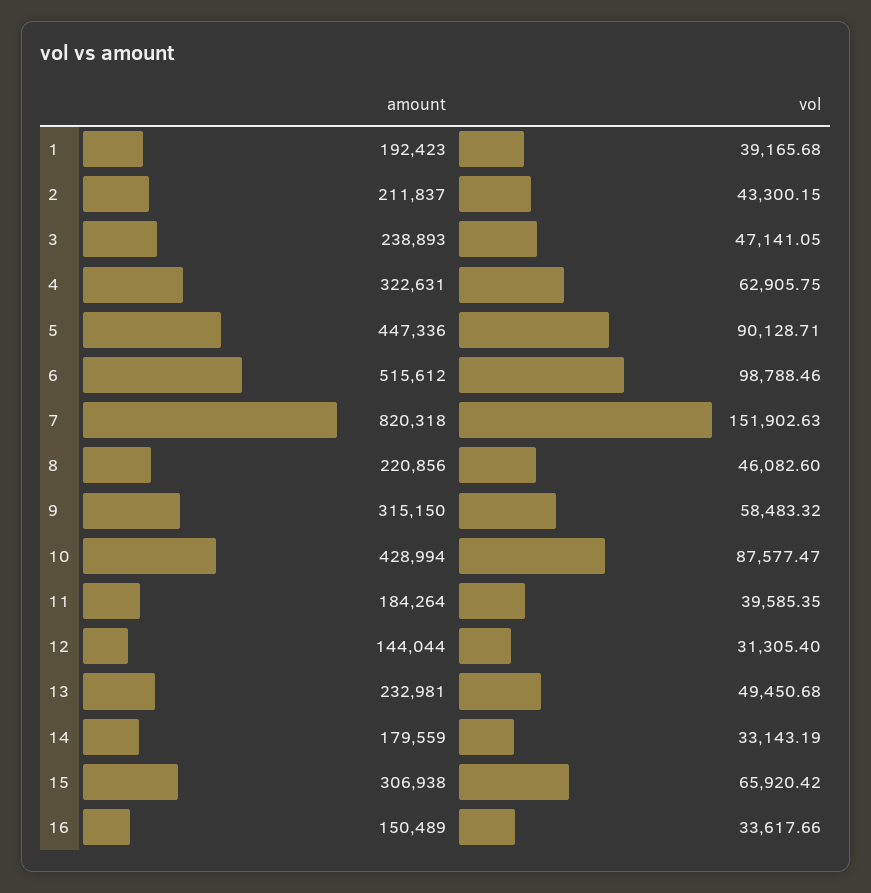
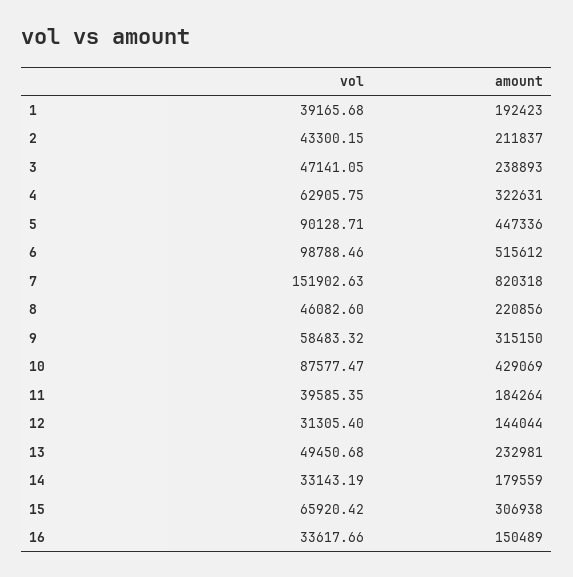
amount, 10: 428994 -> 429069

